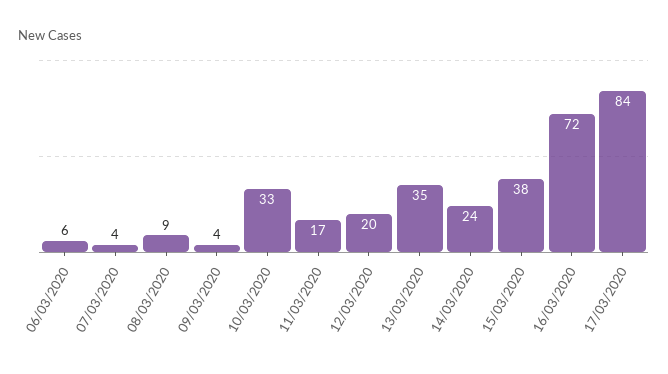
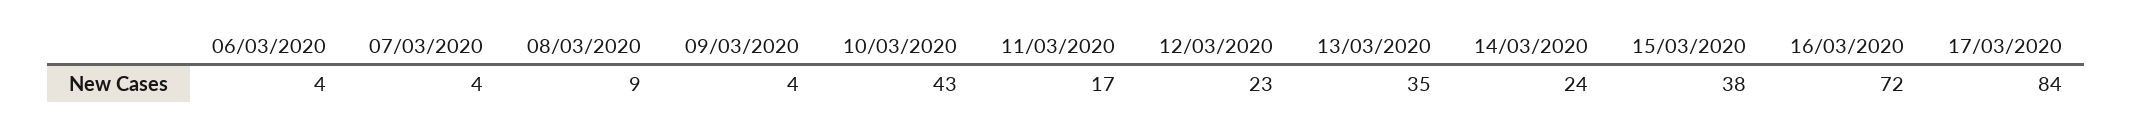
06/03/2020: 6 -> 4
10/03/2020: 33 -> 43
12/03/2020: 20 -> 23

